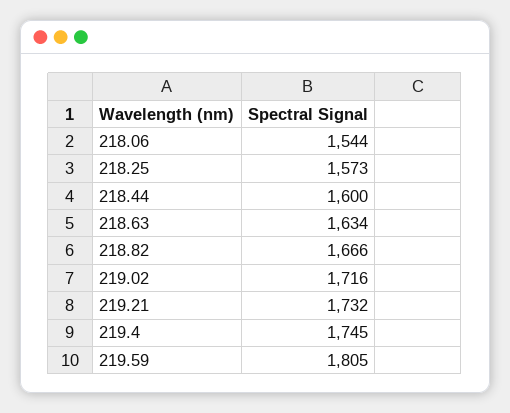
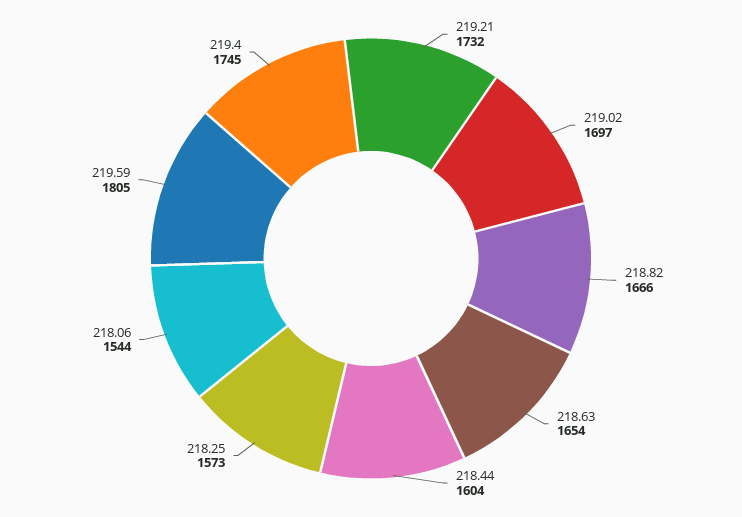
218.44: 1600 -> 1604
218.63: 1634 -> 1654
219.02: 1716 -> 1697

